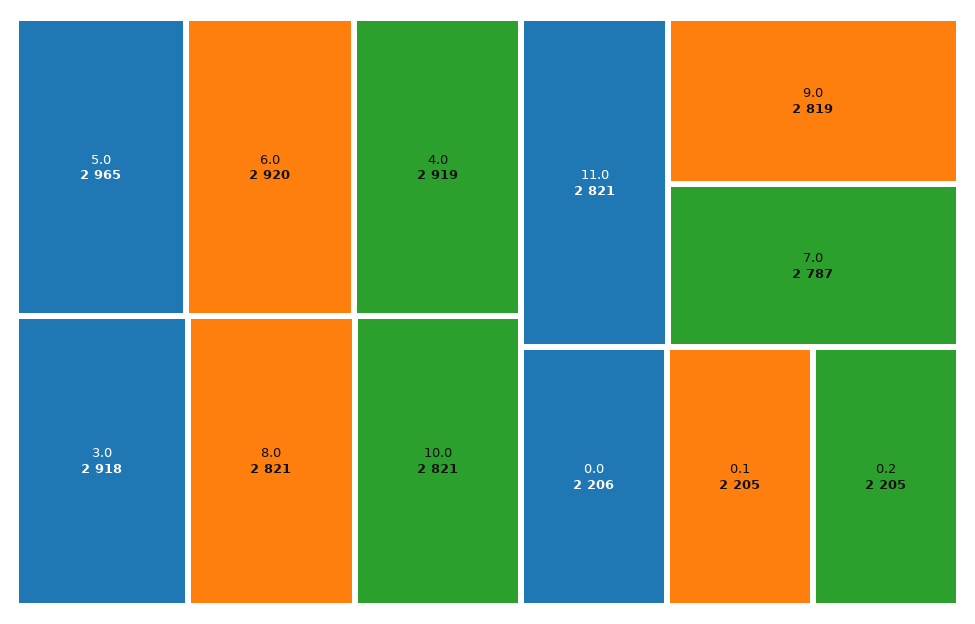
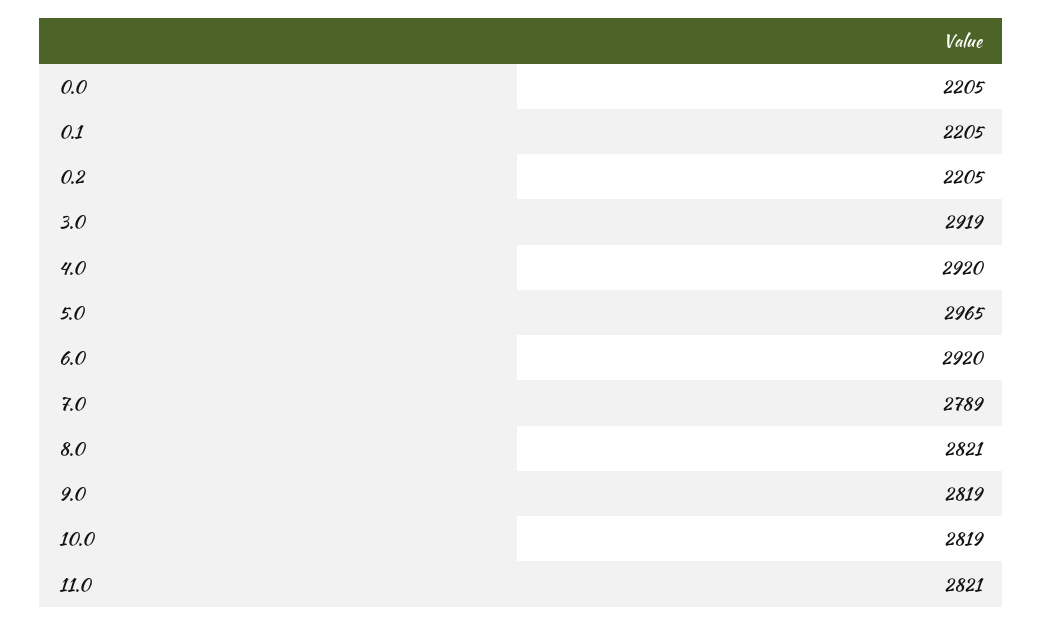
4.0: 2919 -> 2920
3.0: 2918 -> 2919
10.0: 2821 -> 2819
7.0: 2787 -> 2789
0.0: 2206 -> 2205

